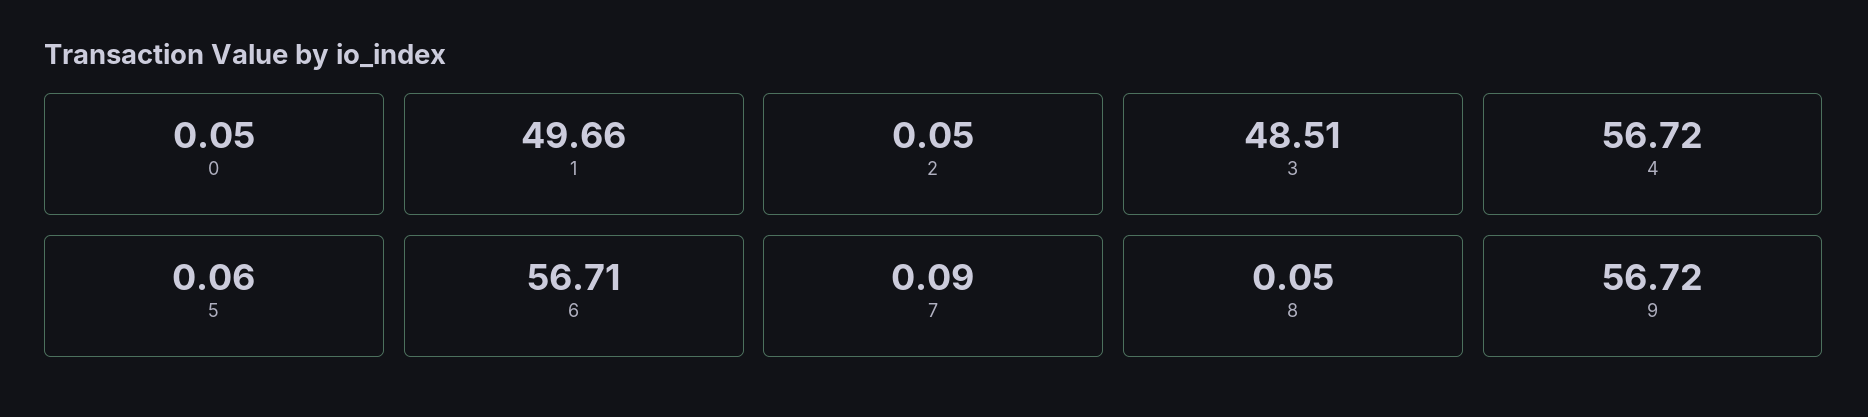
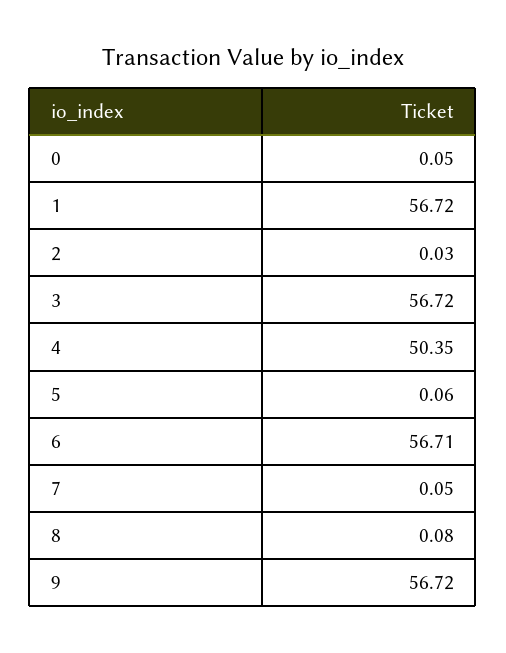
1: 49.66 -> 56.72
2: 0.05 -> 0.03
3: 48.51 -> 56.72
4: 56.72 -> 50.35
7: 0.09 -> 0.05
8: 0.05 -> 0.08

